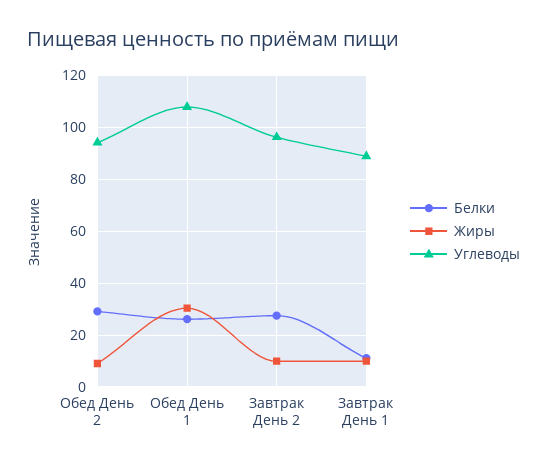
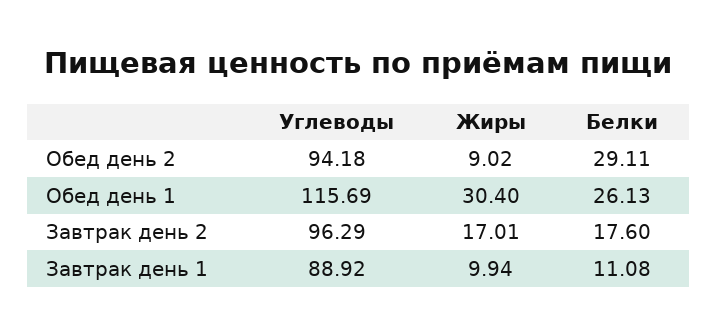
Углеводы, Обед День 1: 107.5 -> 115.69
Белки, Завтрак День 2: 27.5 -> 17.6
Жиры, Завтрак День 2: 10 -> 17.01

